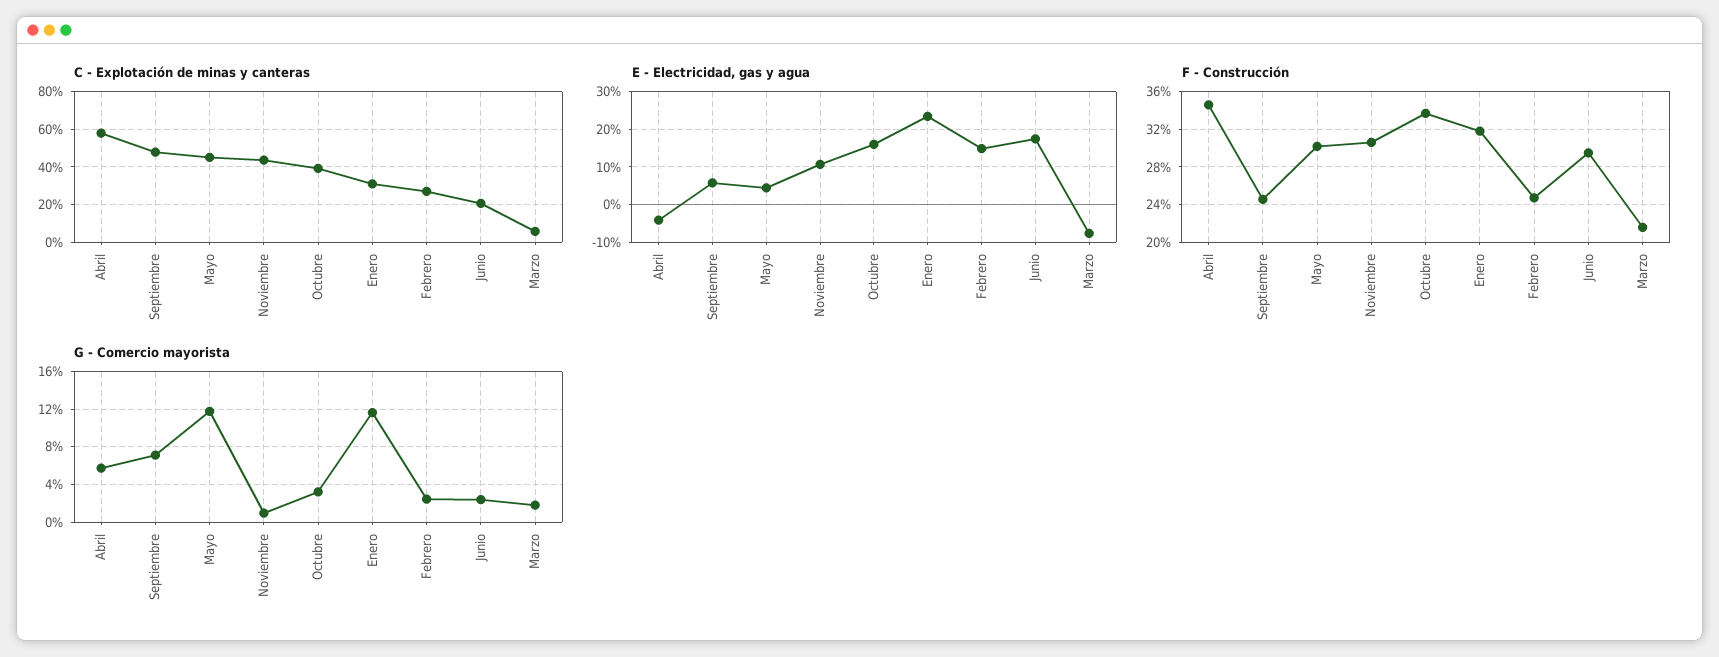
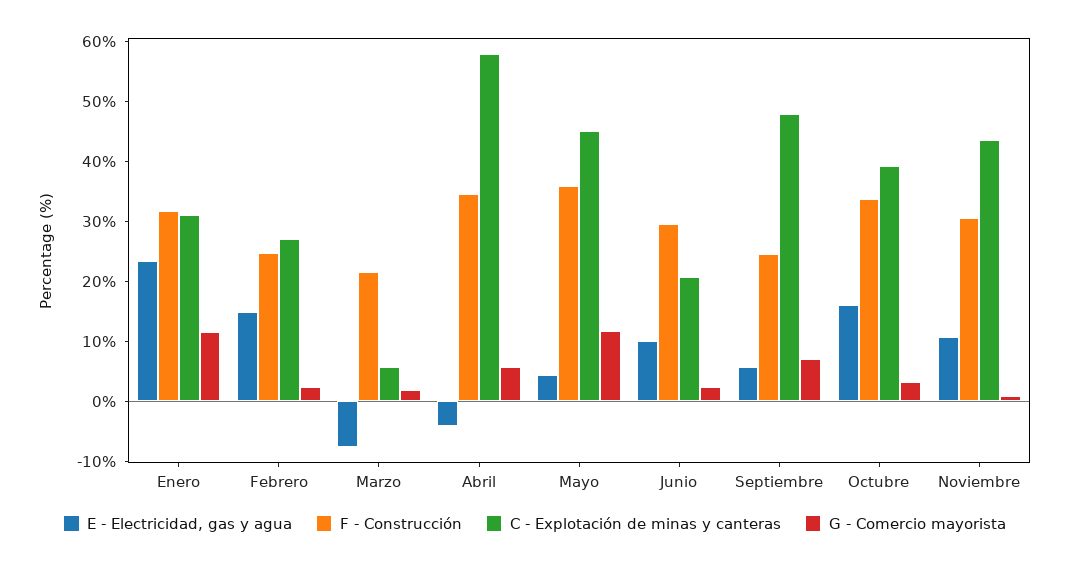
E - Electricidad, gas y agua, Junio: 18 -> 10
F - Construcción, Mayo: 30 -> 36

